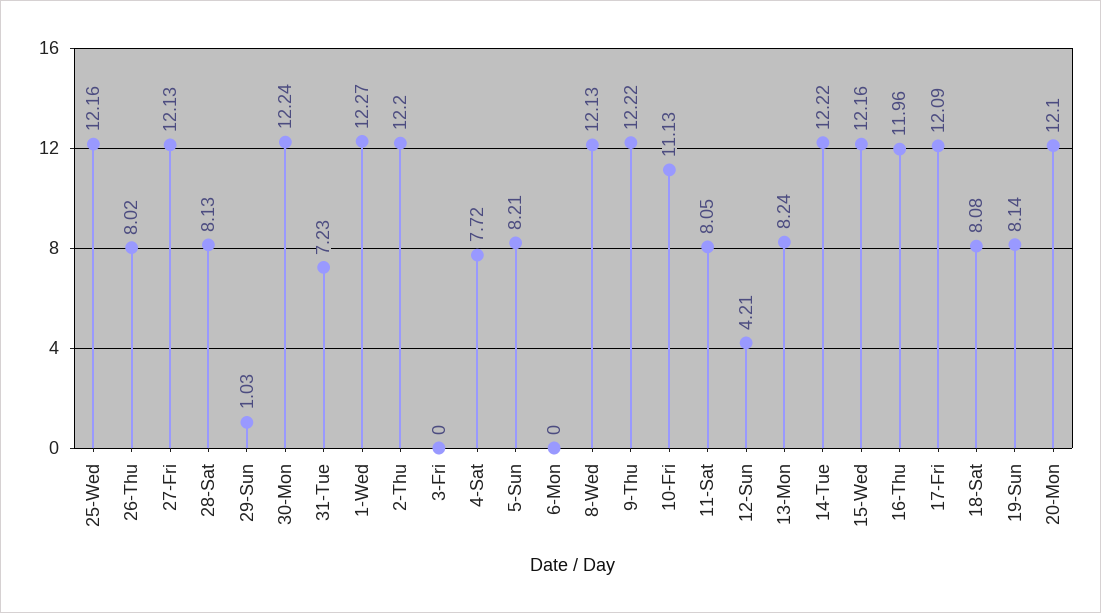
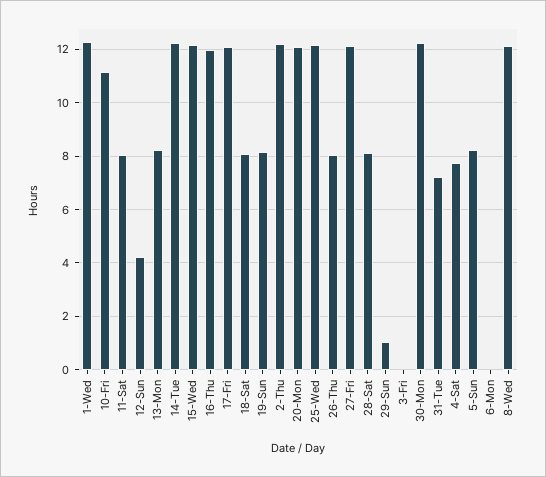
9-Thu: 12.22 -> none

